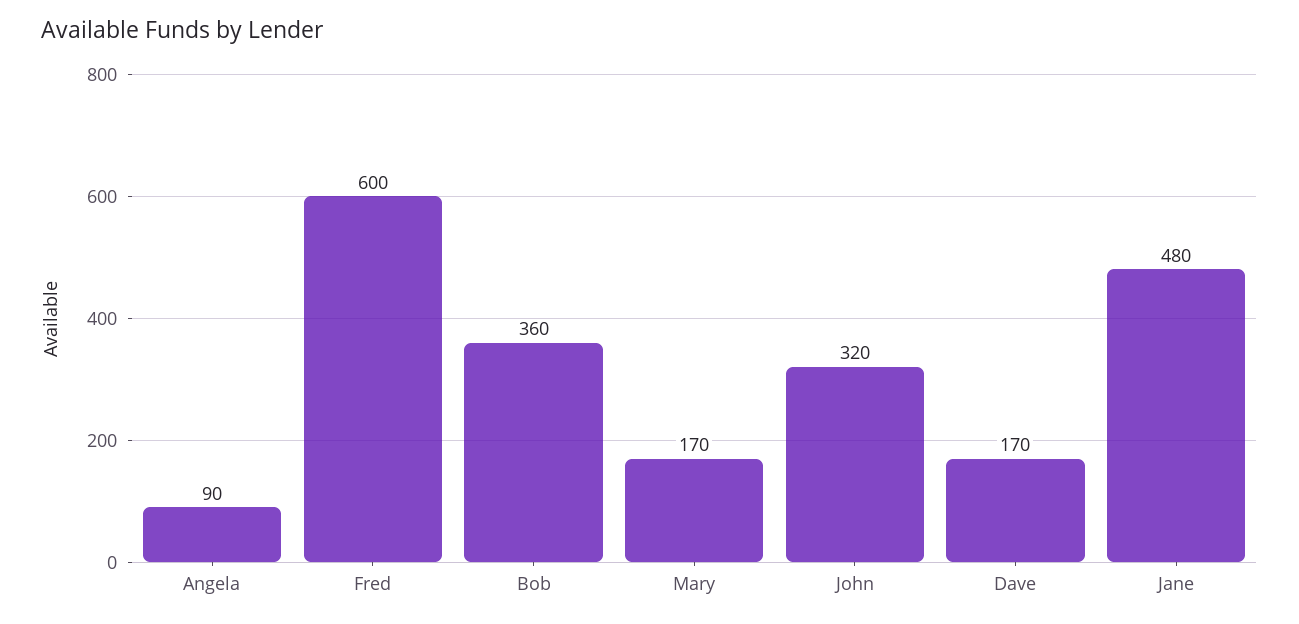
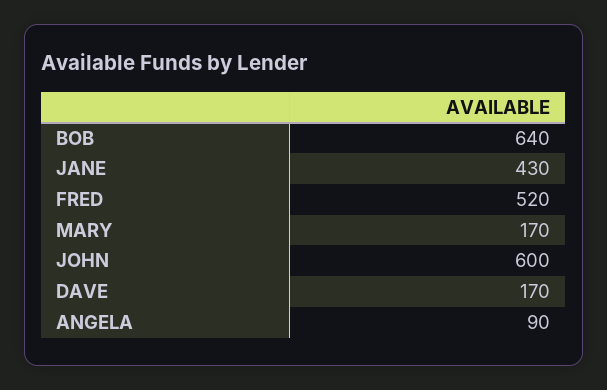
Fred: 600 -> 520
Bob: 360 -> 640
John: 320 -> 600
Jane: 480 -> 430

